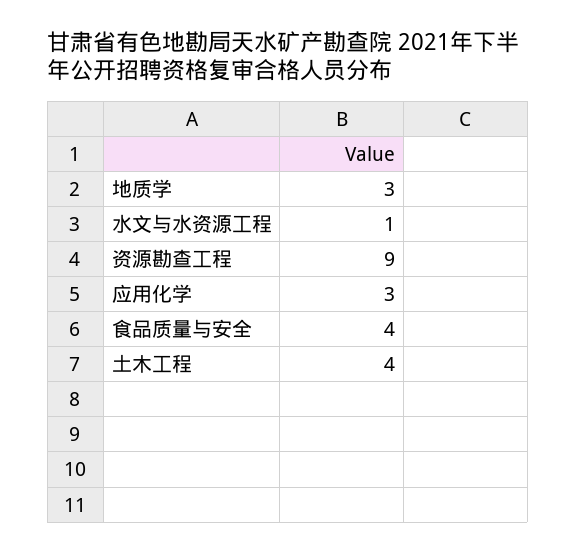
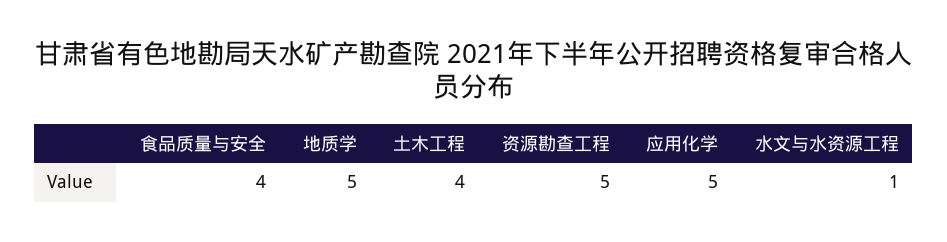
地质学: 3 -> 5
资源勘查工程: 9 -> 5
应用化学: 3 -> 5

